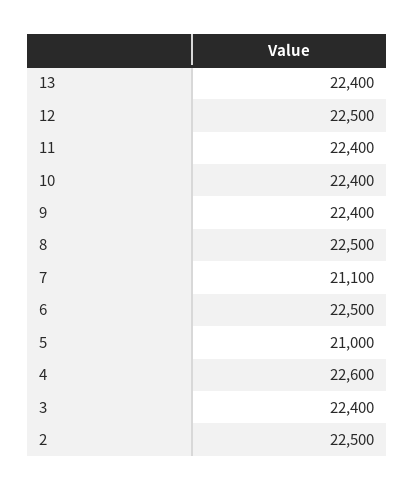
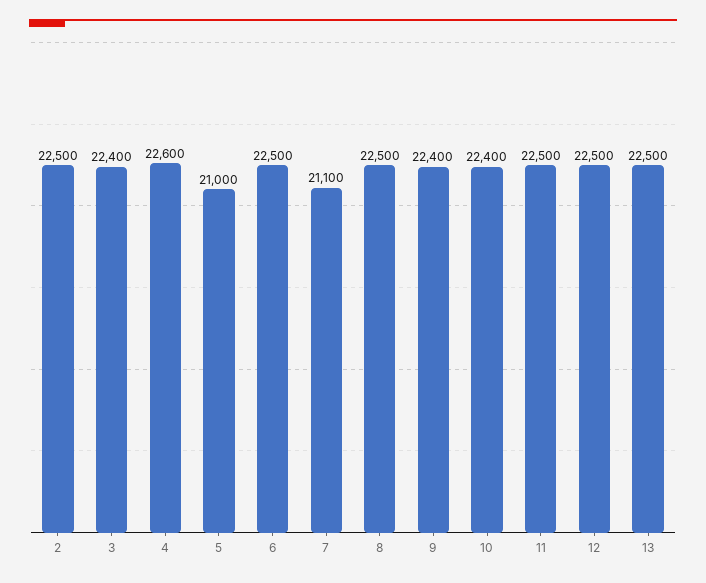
13: 22400 -> 22500
11: 22400 -> 22500

